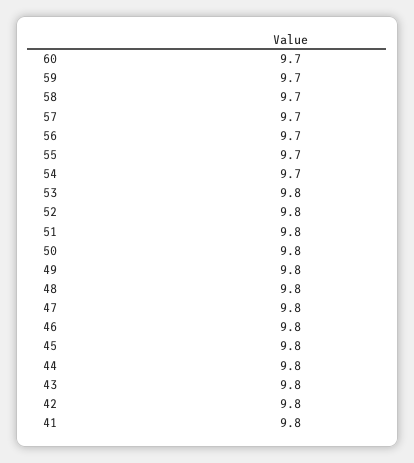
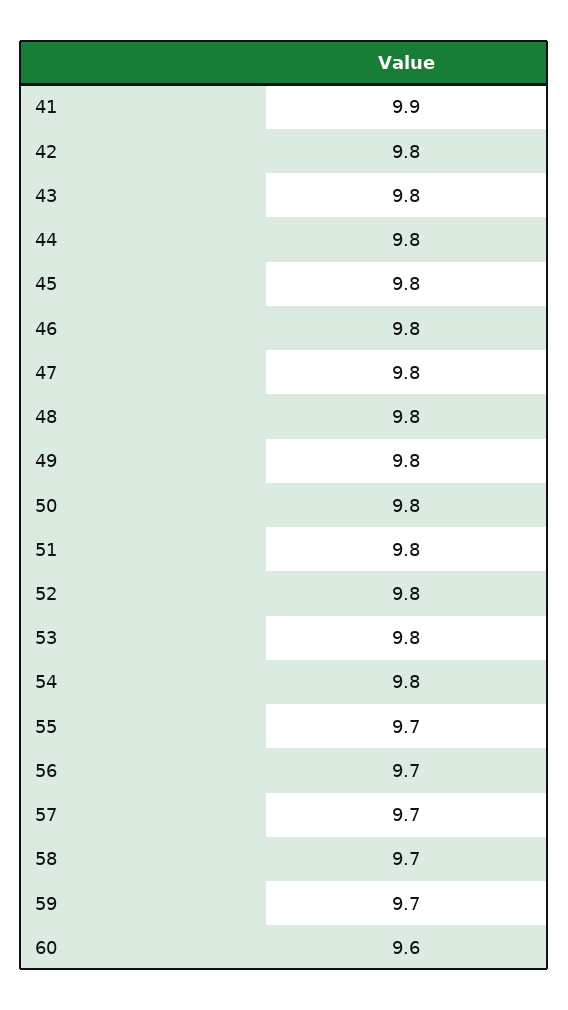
60: 9.7 -> 9.6
54: 9.7 -> 9.8
41: 9.8 -> 9.9

